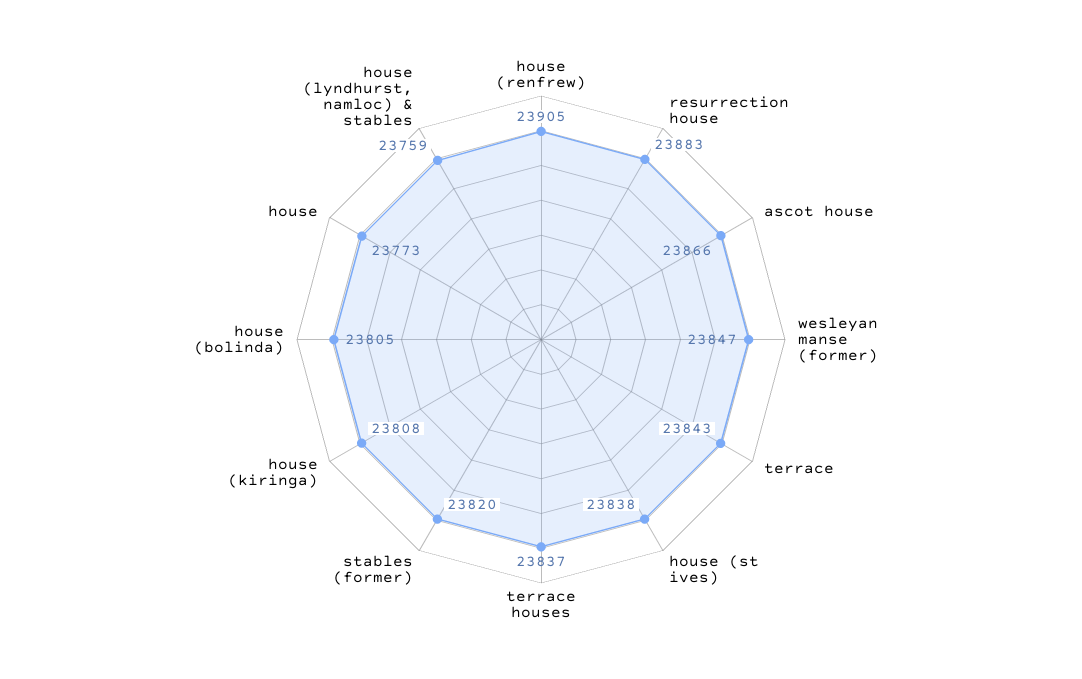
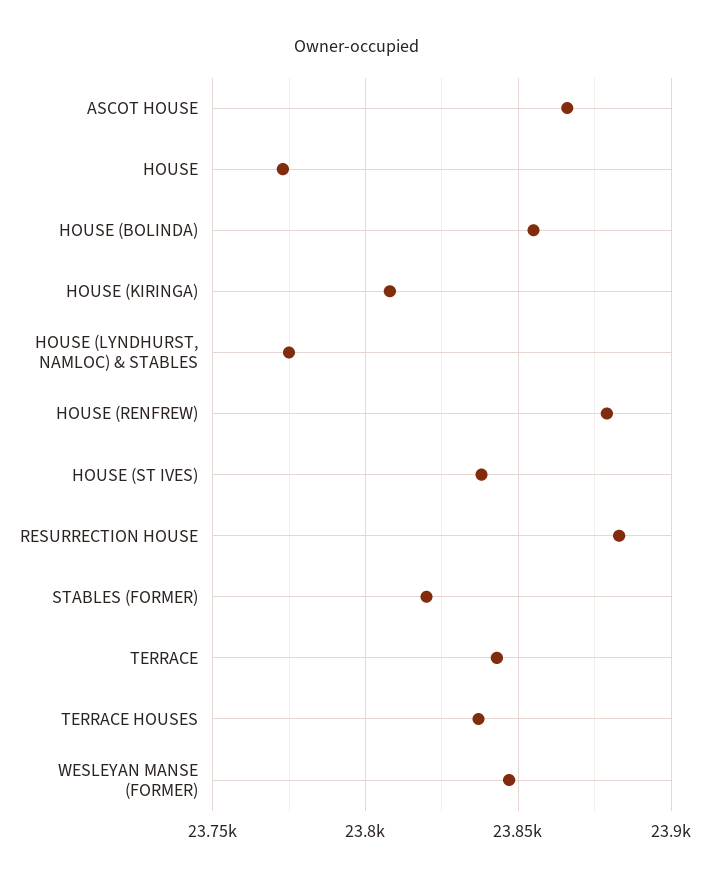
house (renfrew): 23905 -> 23880
house (bolinda): 23805 -> 23855
house (lyndhurst, namloc) & stables: 23759 -> 23775

